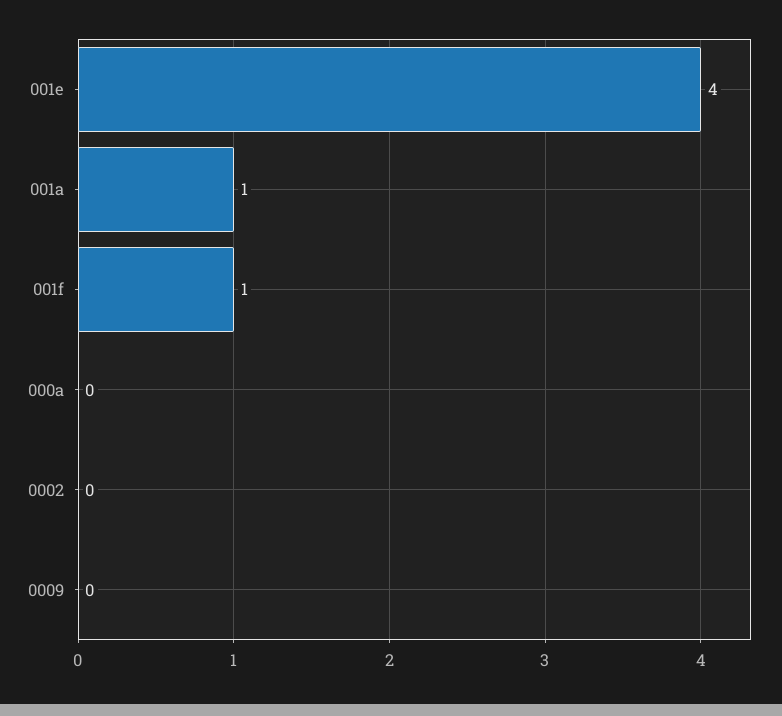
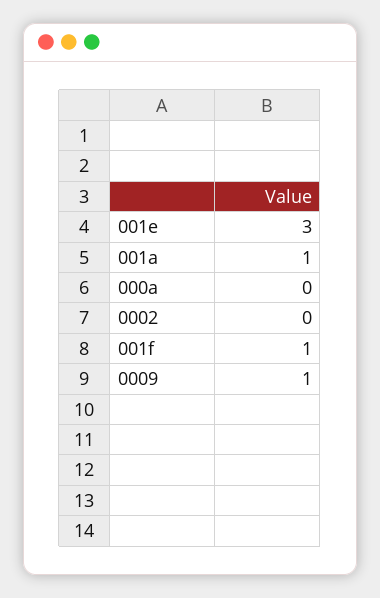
001e: 4 -> 3
0009: 0 -> 1

